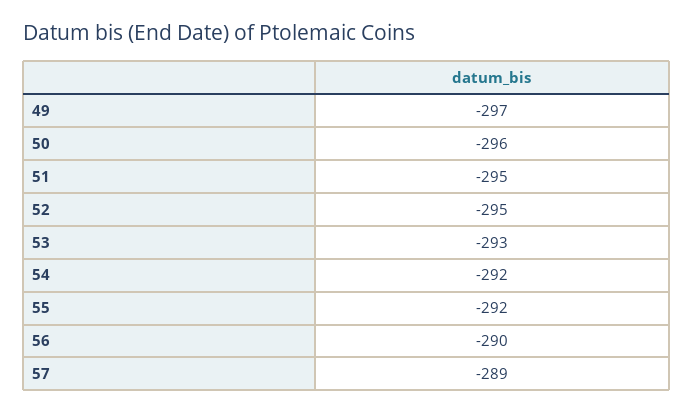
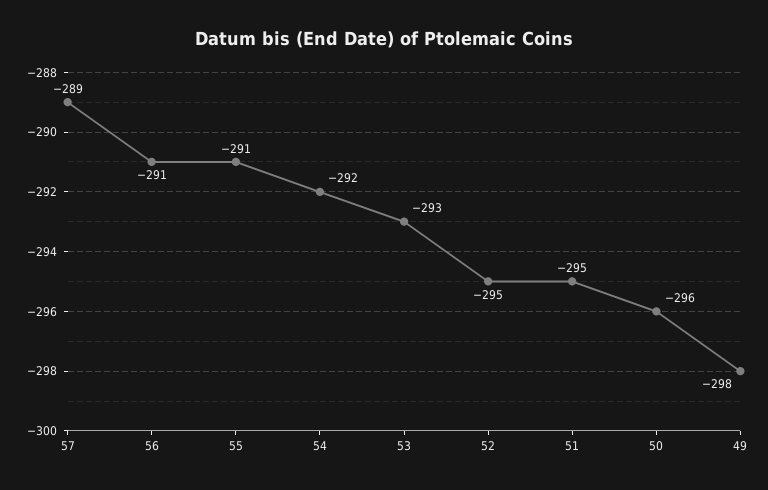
49: -297 -> -298
55: -292 -> -291
56: -290 -> -291

